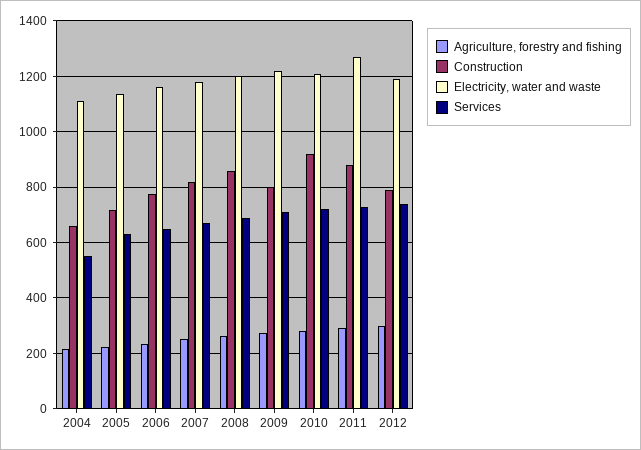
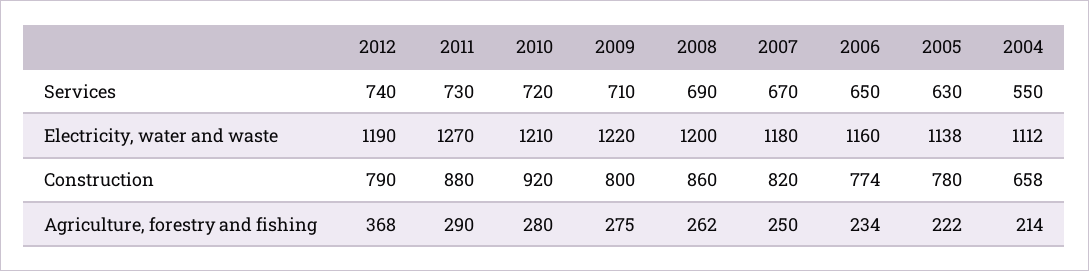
Construction, 2005: 725 -> 780
Agriculture, forestry and fishing, 2012: 300 -> 368

